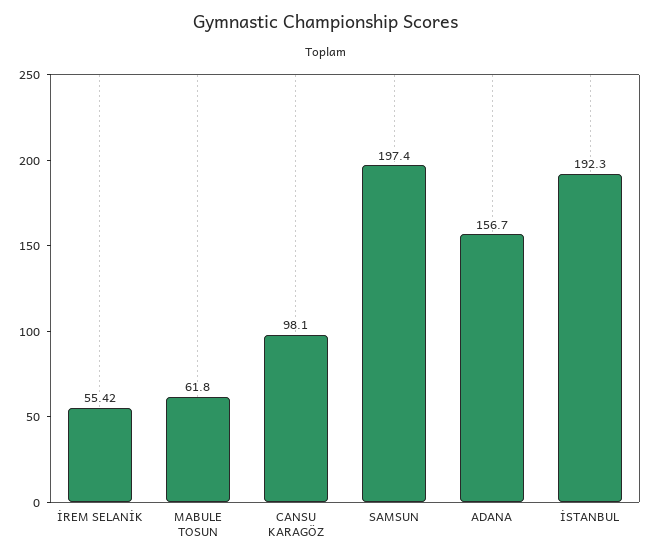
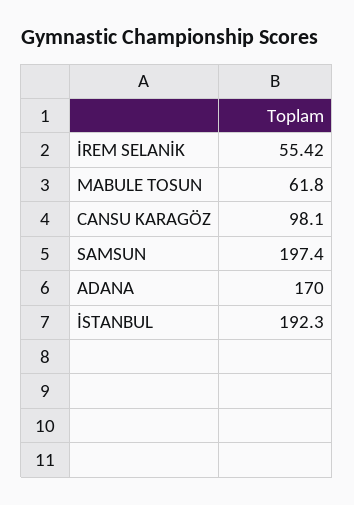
ADANA: 156.7 -> 170

